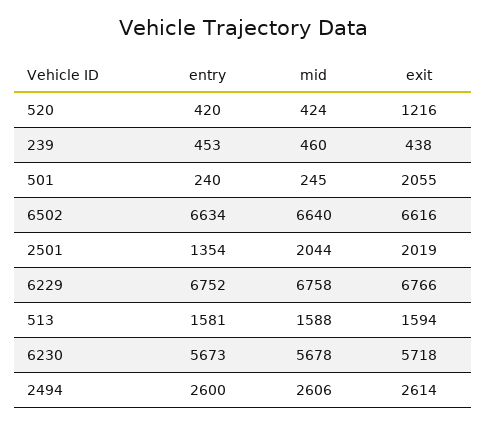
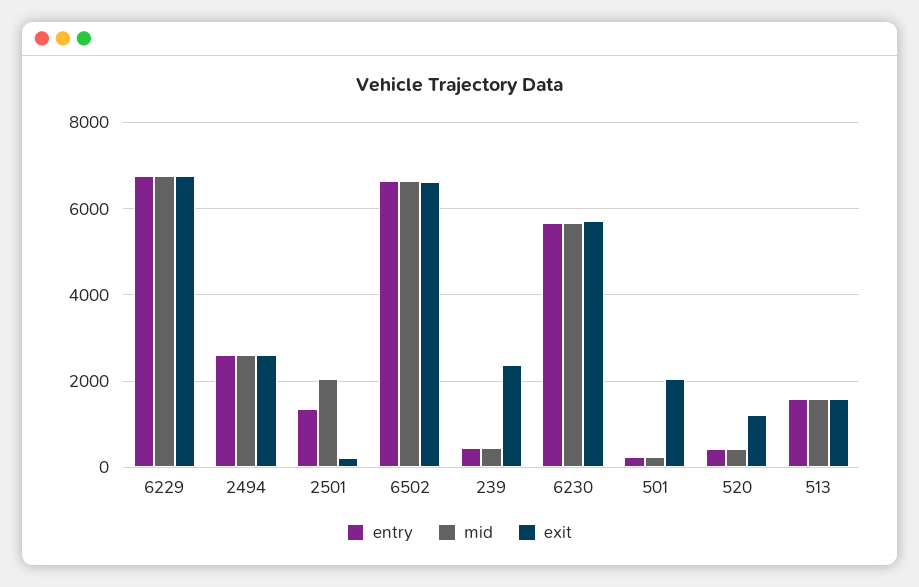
exit, 239: 438 -> 2400
exit, 2501: 2019 -> 200

